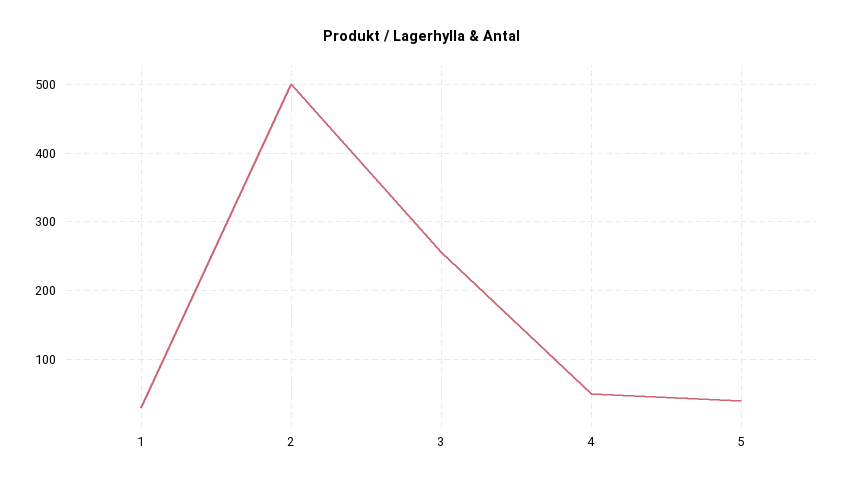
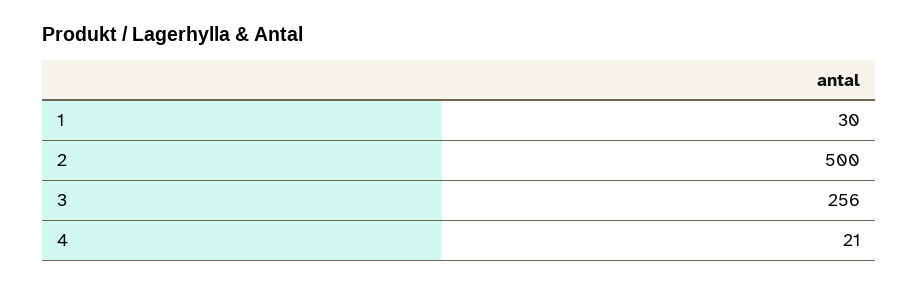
4: 50 -> 21
5: 40 -> none

